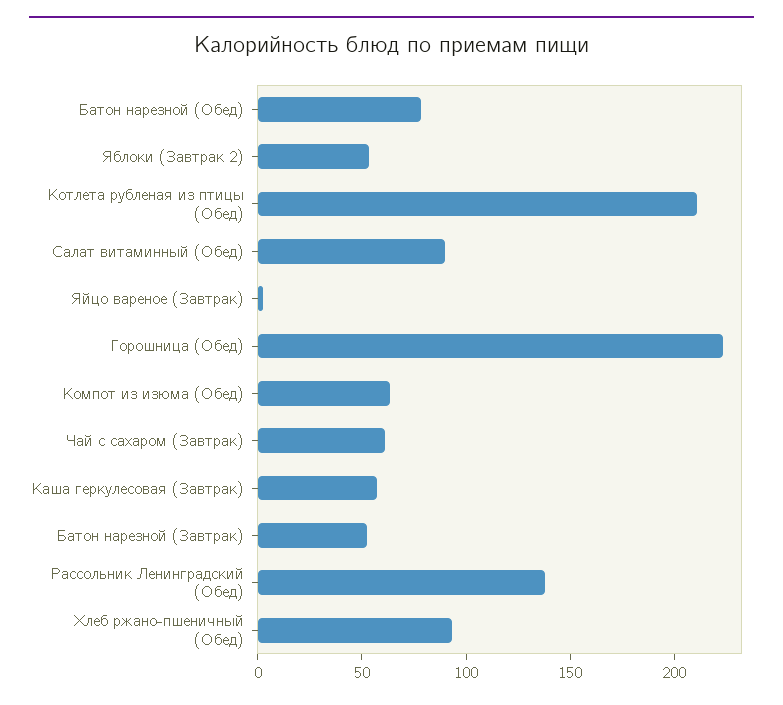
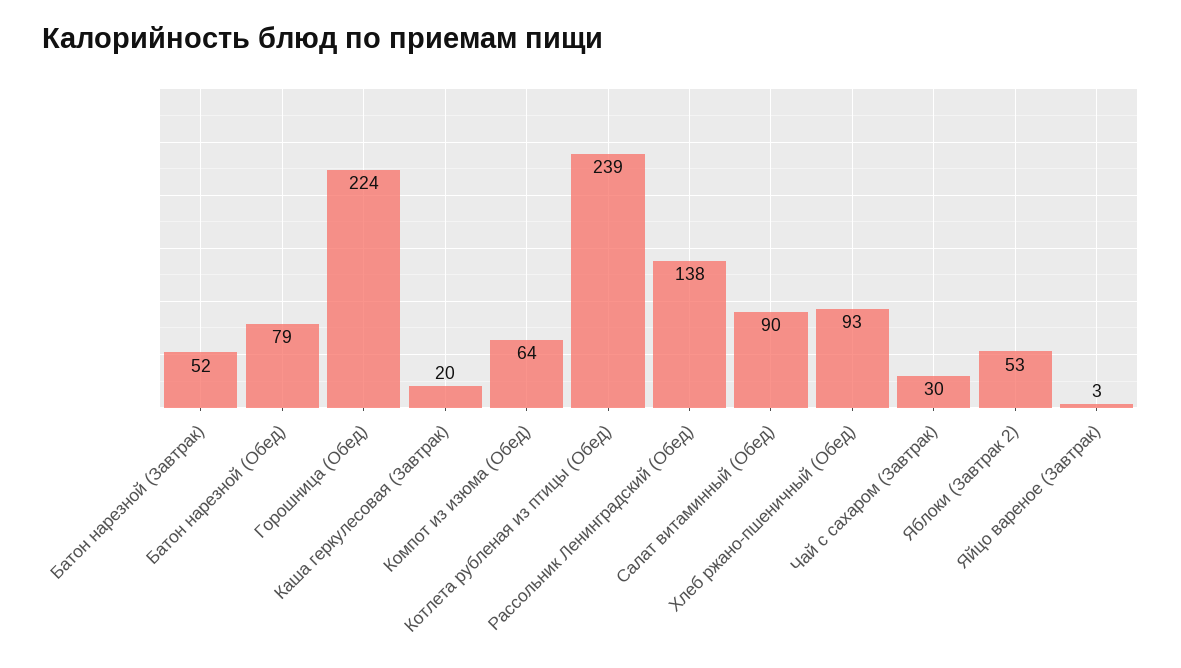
Котлета рубленая из птицы (Обед): 210 -> 239
Чай с сахаром (Завтрак): 60 -> 30
Каша геркулесовая (Завтрак): 60 -> 20

